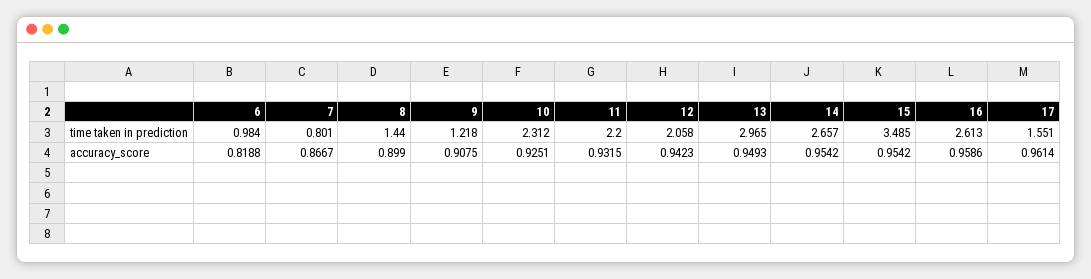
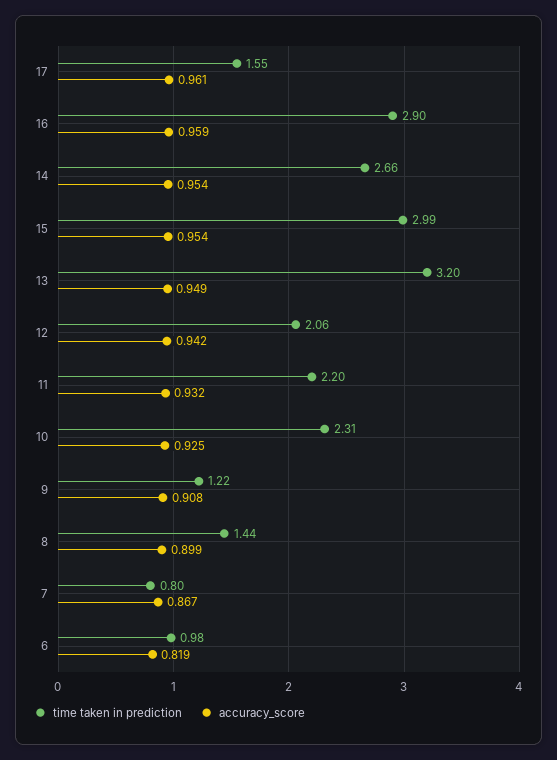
time taken in prediction, 13: 2.965 -> 3.2
time taken in prediction, 15: 3.485 -> 2.99
time taken in prediction, 16: 2.613 -> 2.9

